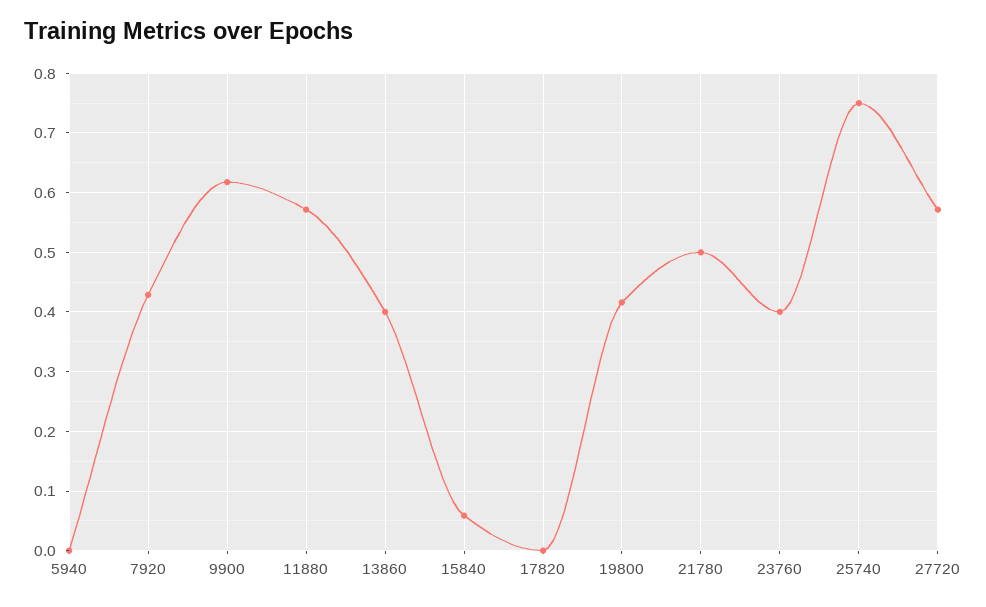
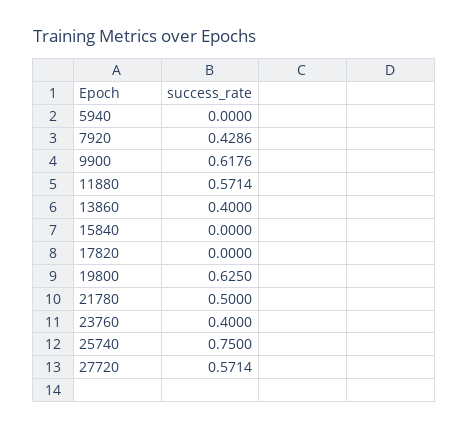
15840: 0.06 -> 0
19800: 0.42 -> 0.625

